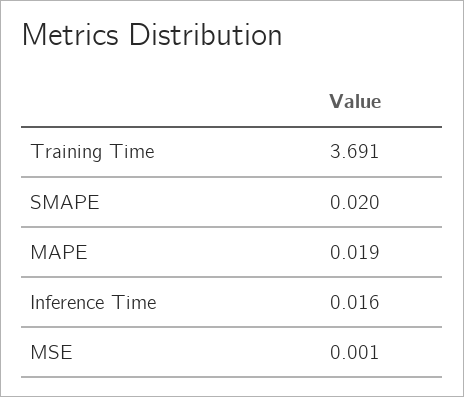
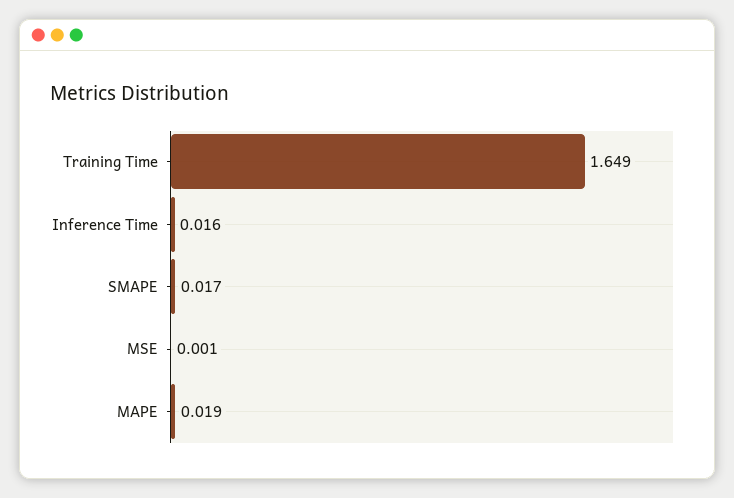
Training Time: 3.691 -> 1.649
SMAPE: 0.02 -> 0.017

